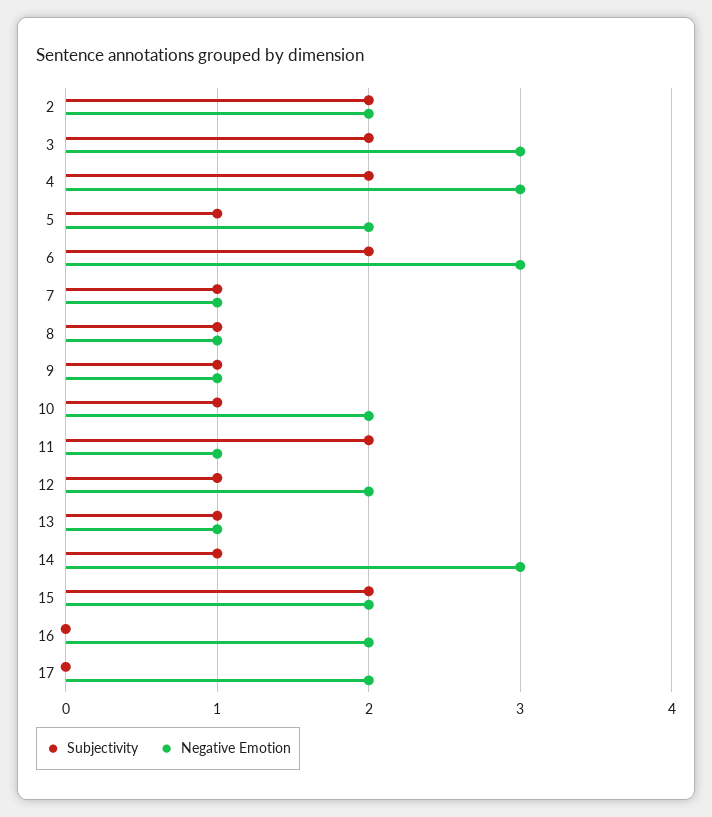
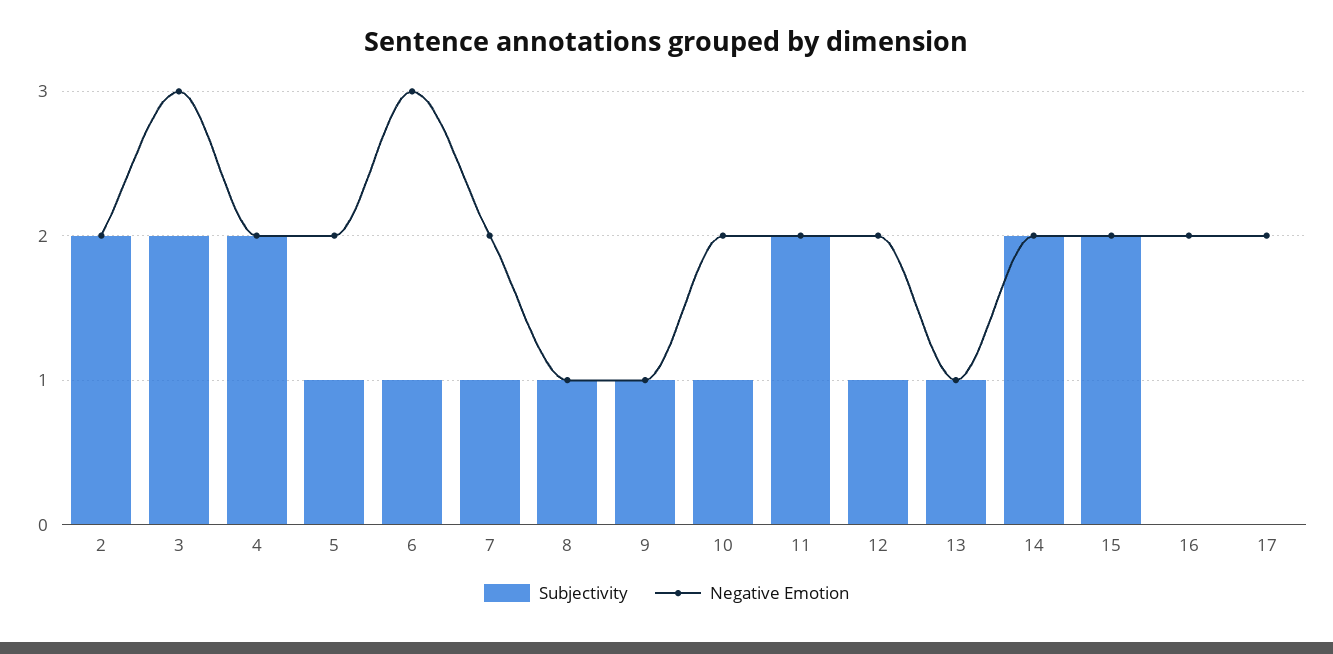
Negative Emotion, 4: 3 -> 2
Subjectivity, 6: 2 -> 1
Negative Emotion, 7: 1 -> 2
Negative Emotion, 11: 1 -> 2
Subjectivity, 14: 1 -> 2
Negative Emotion, 14: 3 -> 2

